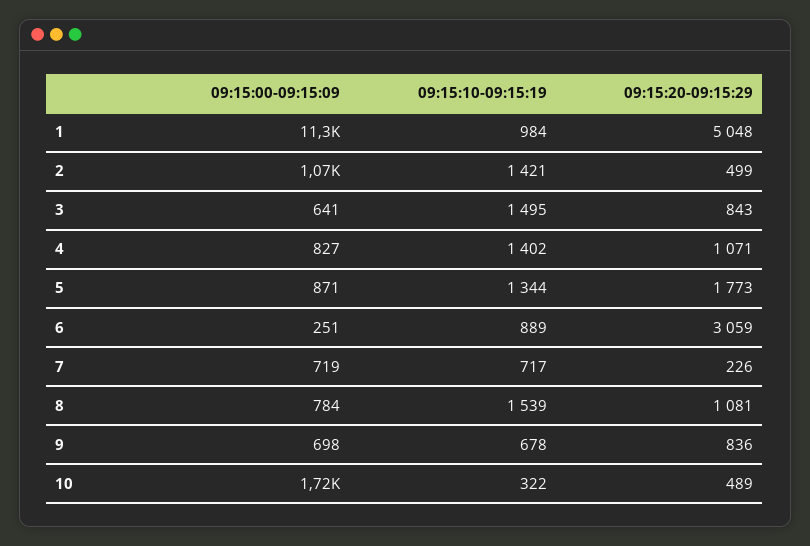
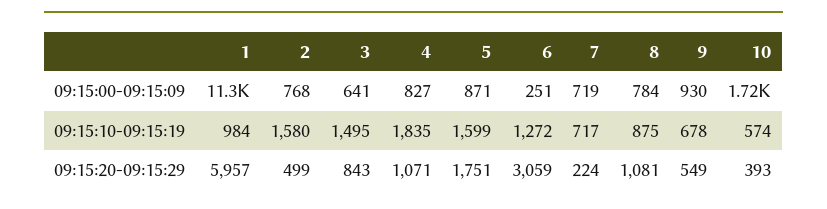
09:15:20-09:15:29, 1: 5048 -> 5957
09:15:00-09:15:09, 2: 1070 -> 768
09:15:10-09:15:19, 2: 1421 -> 1580
09:15:10-09:15:19, 4: 1402 -> 1835
09:15:10-09:15:19, 5: 1344 -> 1599
09:15:20-09:15:29, 5: 1773 -> 1751
09:15:10-09:15:19, 6: 889 -> 1272
09:15:20-09:15:29, 7: 226 -> 224
09:15:10-09:15:19, 8: 1539 -> 875
09:15:00-09:15:09, 9: 698 -> 930
09:15:20-09:15:29, 9: 836 -> 549
09:15:10-09:15:19, 10: 322 -> 574
09:15:20-09:15:29, 10: 489 -> 393

